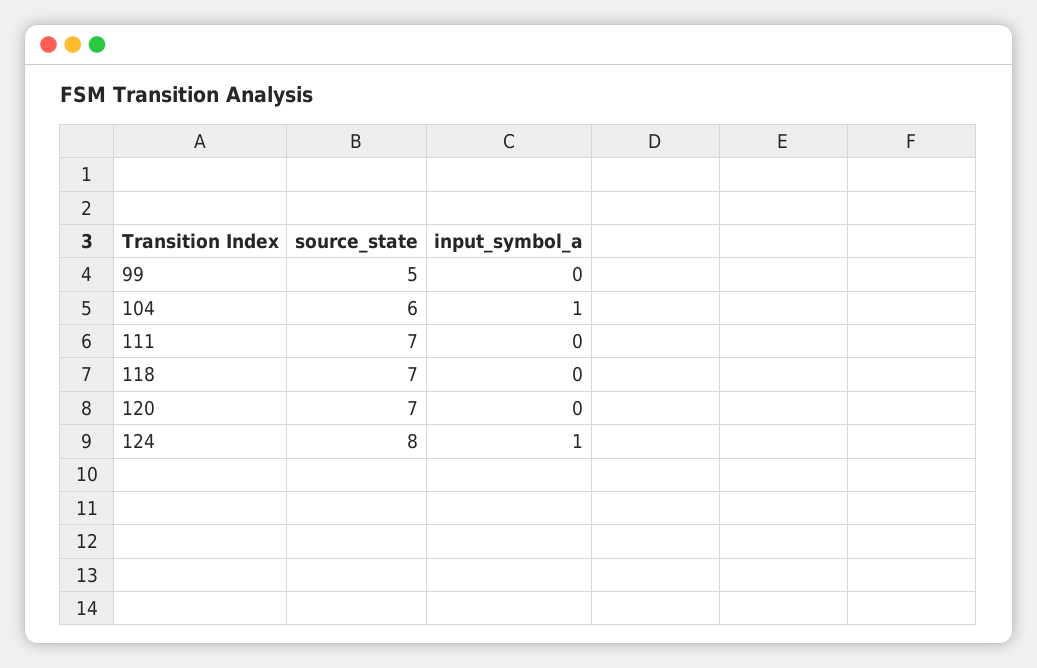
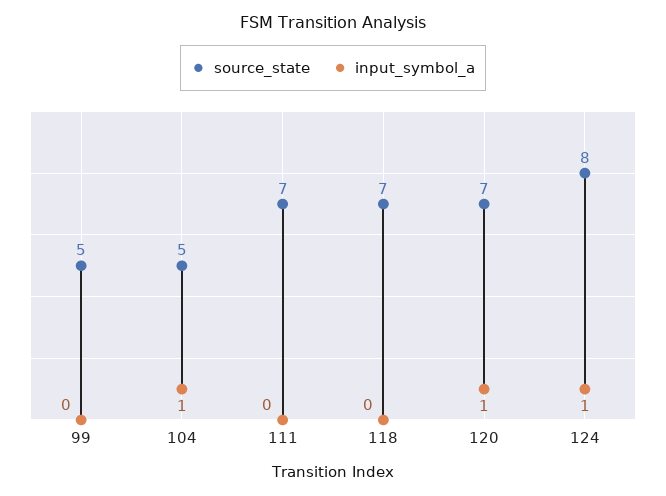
source_state, 104: 6 -> 5
input_symbol_a, 120: 0 -> 1

